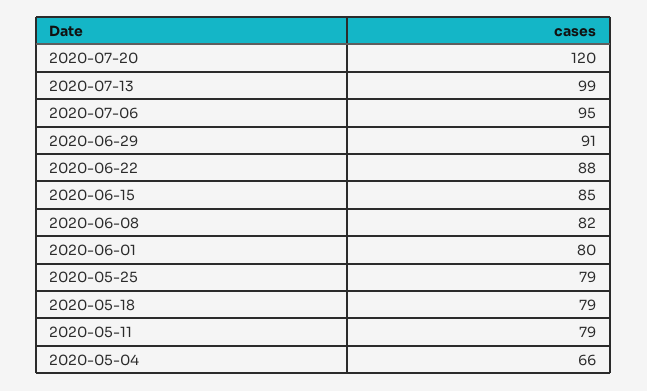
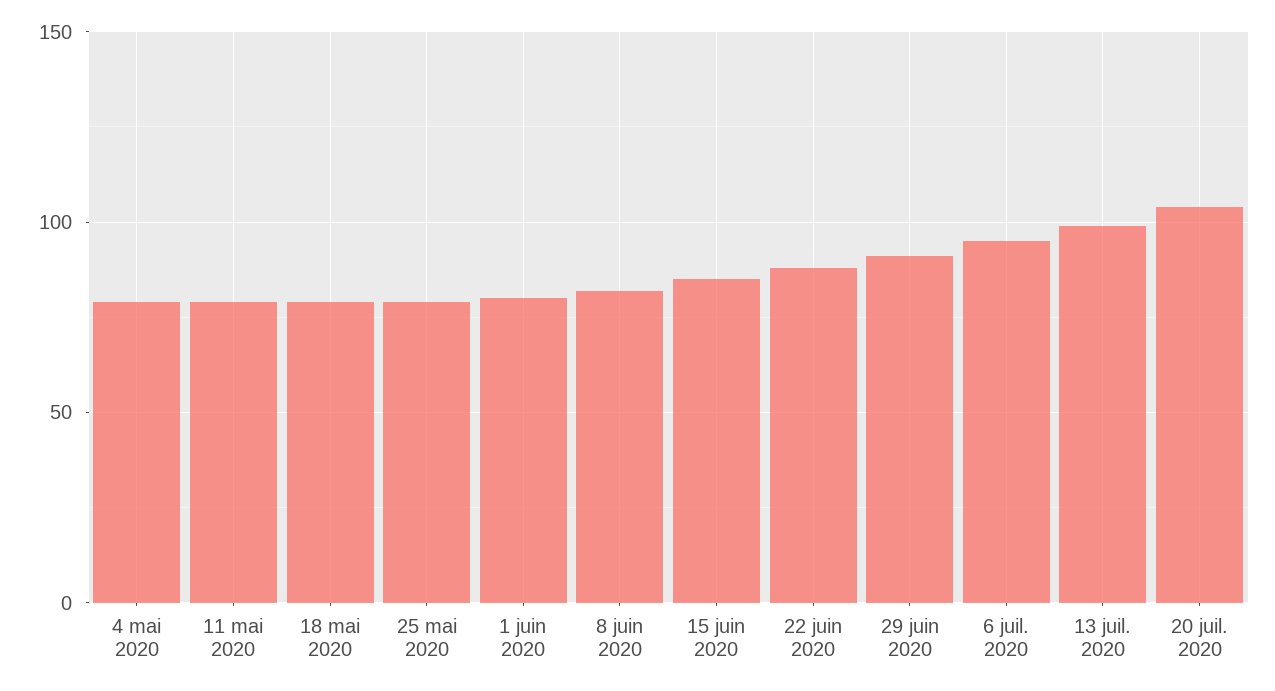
2020-07-20: 120 -> 105
2020-05-04: 66 -> 80

